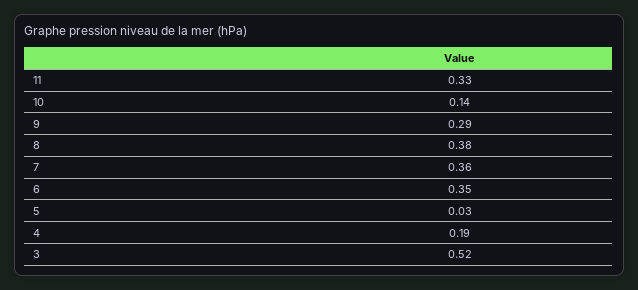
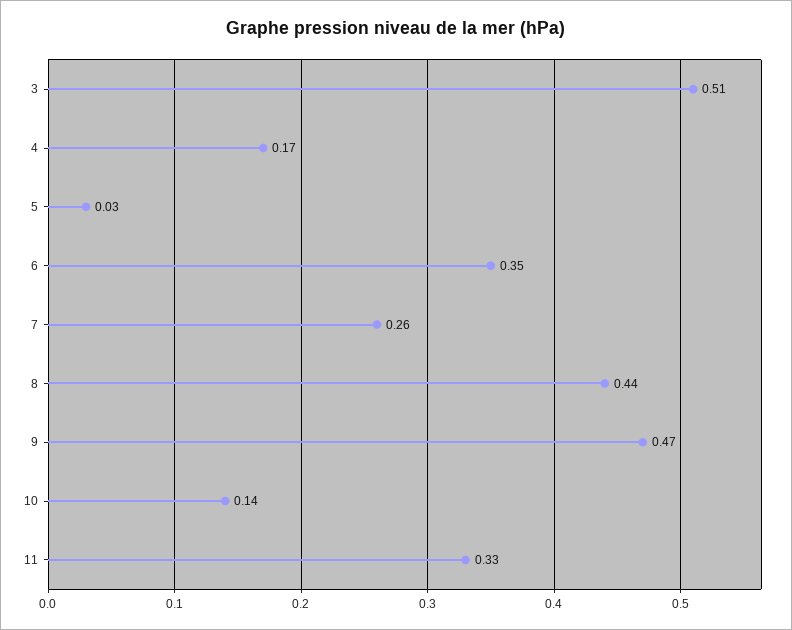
9: 0.29 -> 0.47
8: 0.38 -> 0.44
7: 0.36 -> 0.26
4: 0.19 -> 0.17
3: 0.52 -> 0.51

